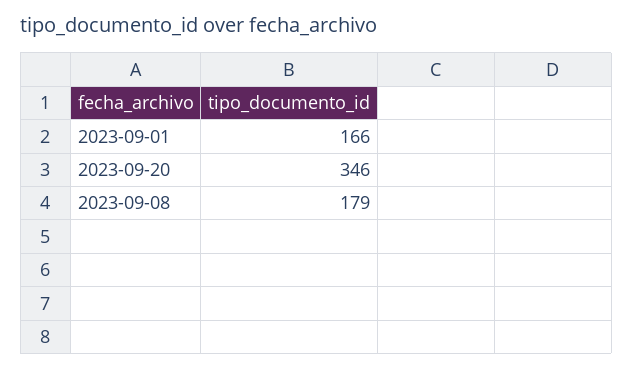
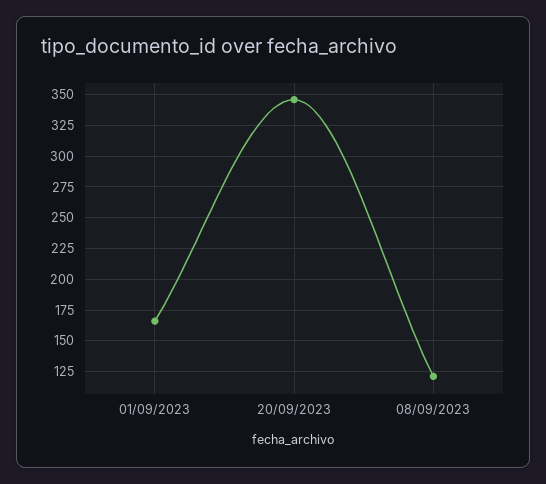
2023-09-08: 179 -> 120

